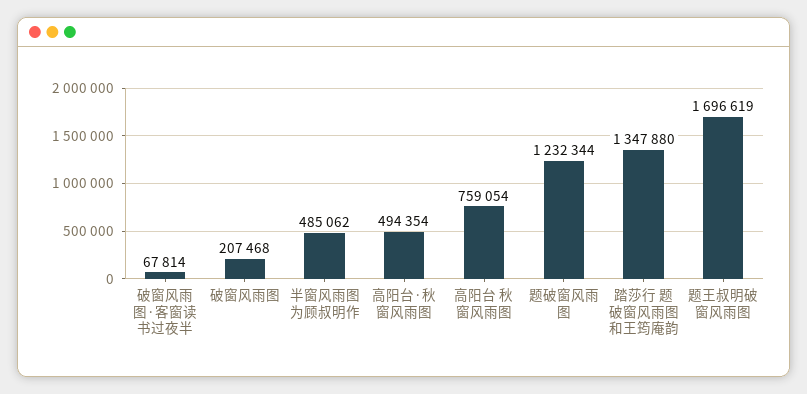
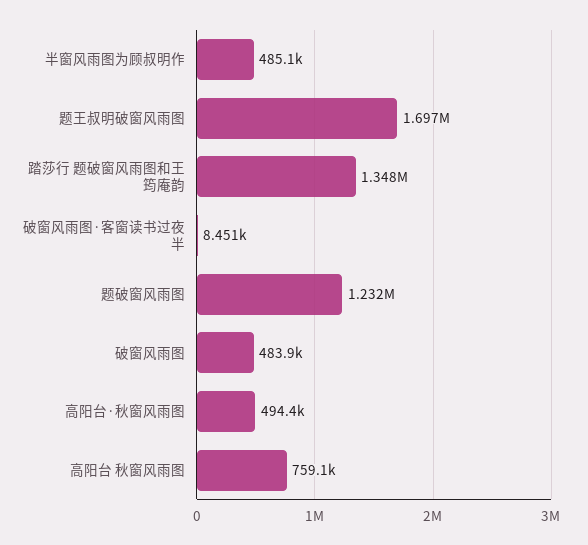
破窗风雨图·客窗读书过夜半: 67814 -> 8451
破窗风雨图: 207468 -> 483900

